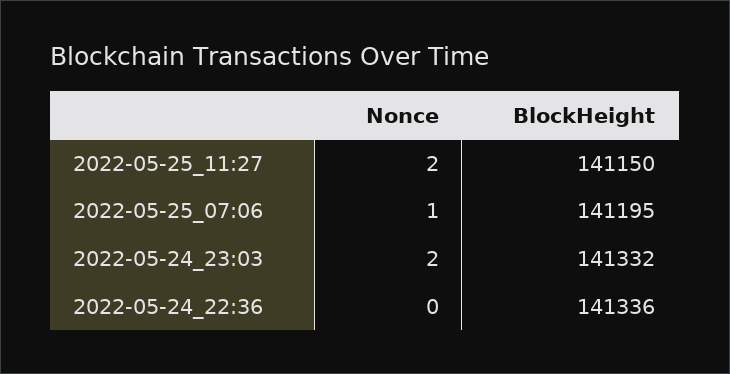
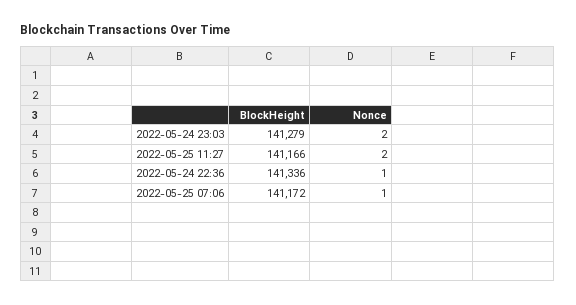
BlockHeight, 2022-05-25_11:27: 141150 -> 141166
BlockHeight, 2022-05-25_07:06: 141195 -> 141172
BlockHeight, 2022-05-24_23:03: 141332 -> 141279
Nonce, 2022-05-24_22:36: 0 -> 1

